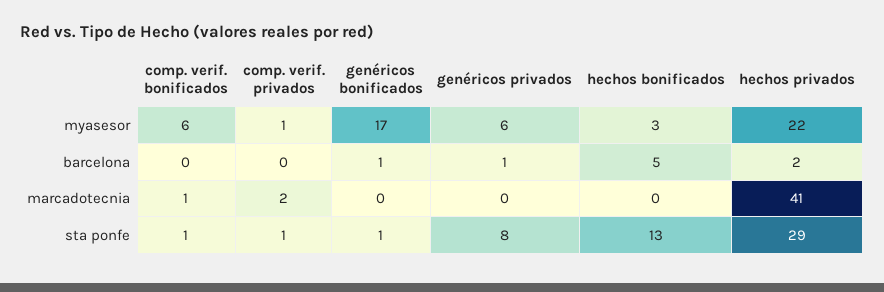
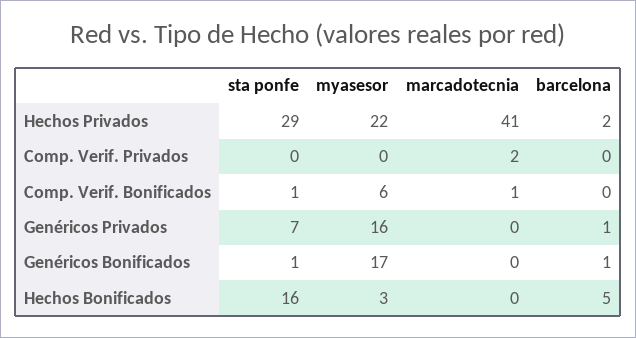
comp. verif. privados, myasesor: 1 -> 0
genéricos privados, myasesor: 6 -> 16
comp. verif. privados, sta ponfe: 1 -> 0
genéricos privados, sta ponfe: 8 -> 7
hechos bonificados, sta ponfe: 13 -> 16

